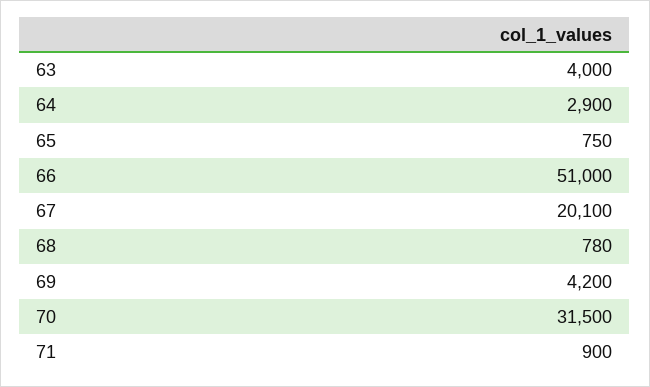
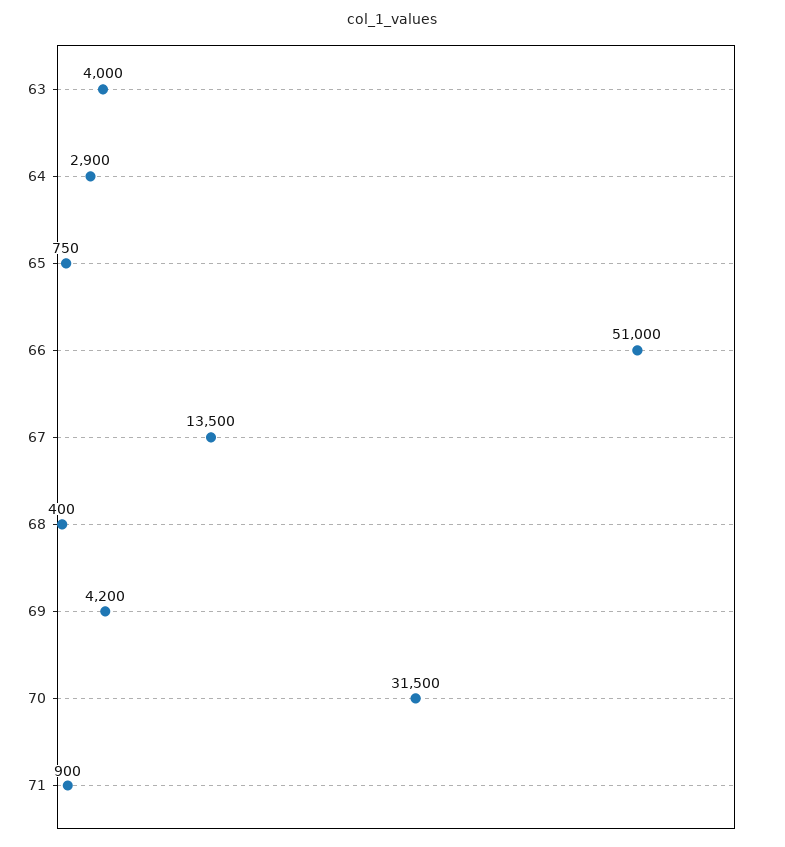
67: 20100 -> 13500
68: 780 -> 400

